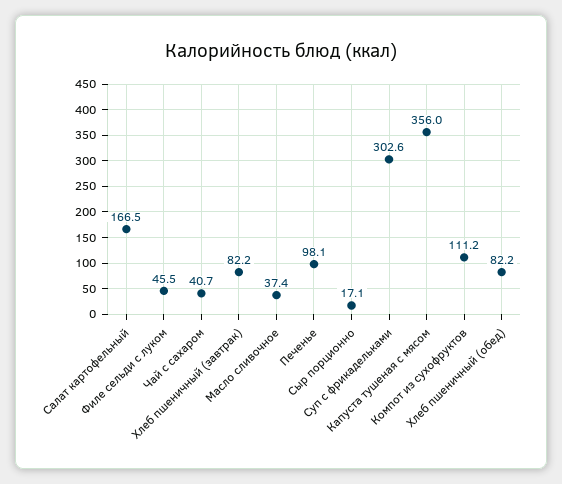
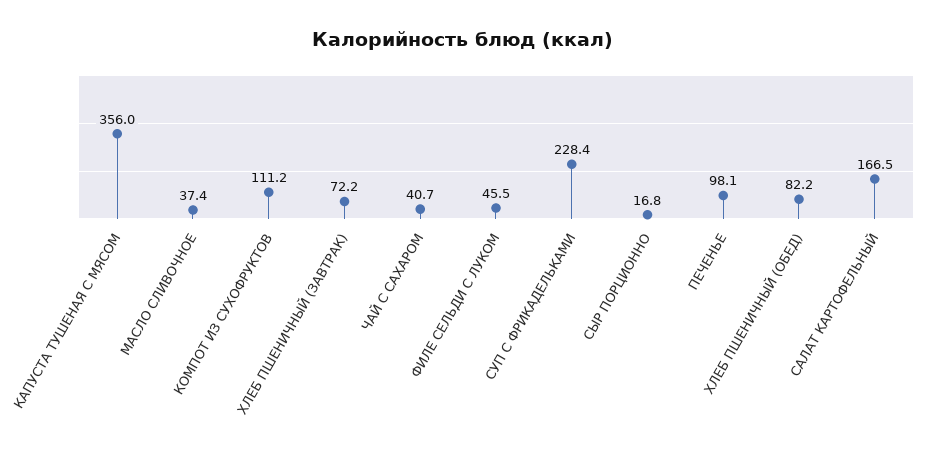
Хлеб пшеничный (завтрак): 82.2 -> 72.2
Сыр порционно: 17.1 -> 16.8
Суп с фрикадельками: 302.6 -> 228.4

